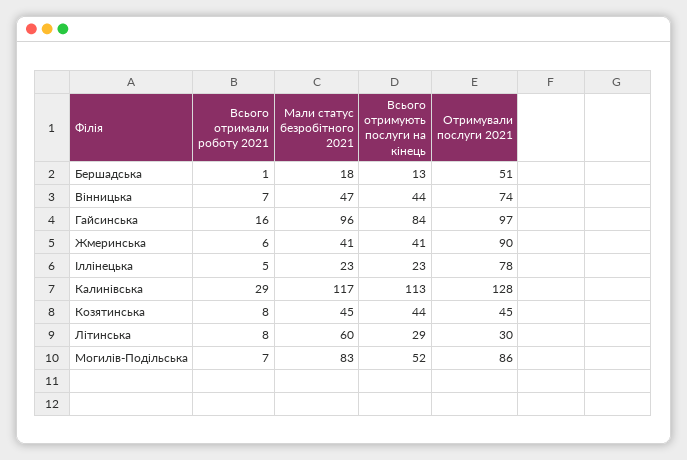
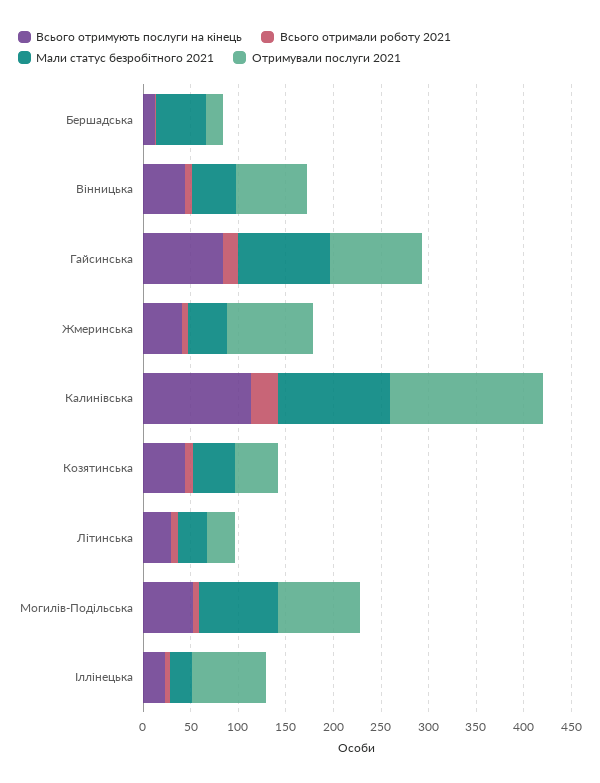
Мали статус безробітного 2021, Бершадська: 18 -> 50
Отримували послуги 2021, Бершадська: 51 -> 20
Отримували послуги 2021, Калинівська: 128 -> 160
Мали статус безробітного 2021, Літинська: 60 -> 30

